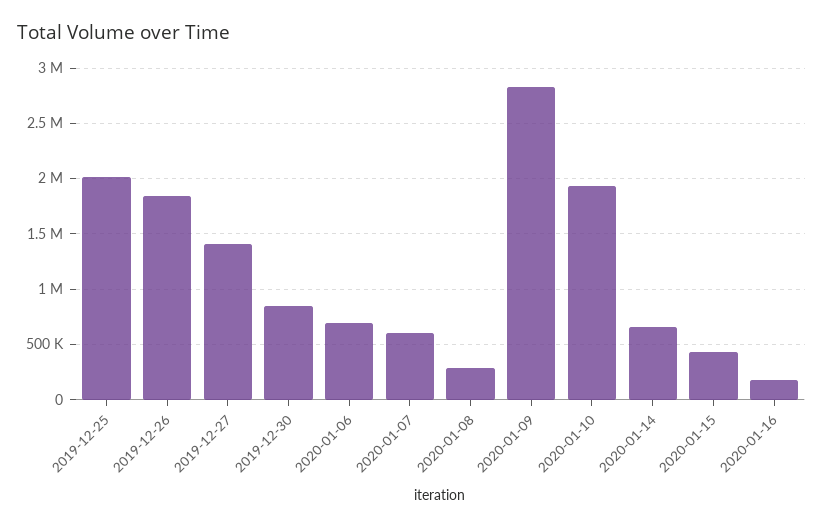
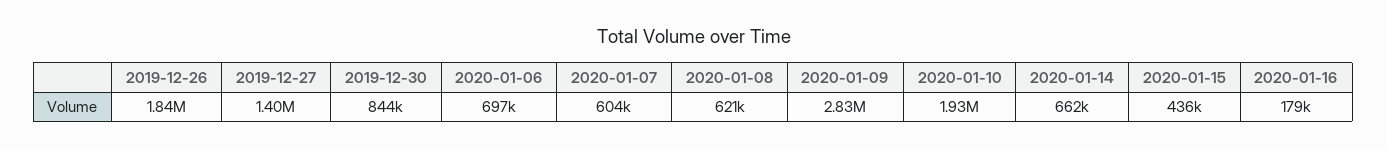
2019-12-25: 2000000 -> none
2020-01-08: 300000 -> 621000

